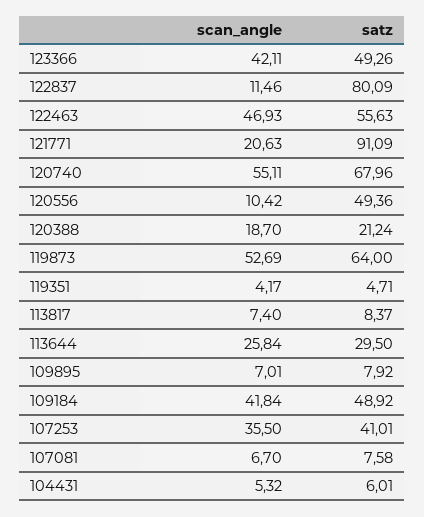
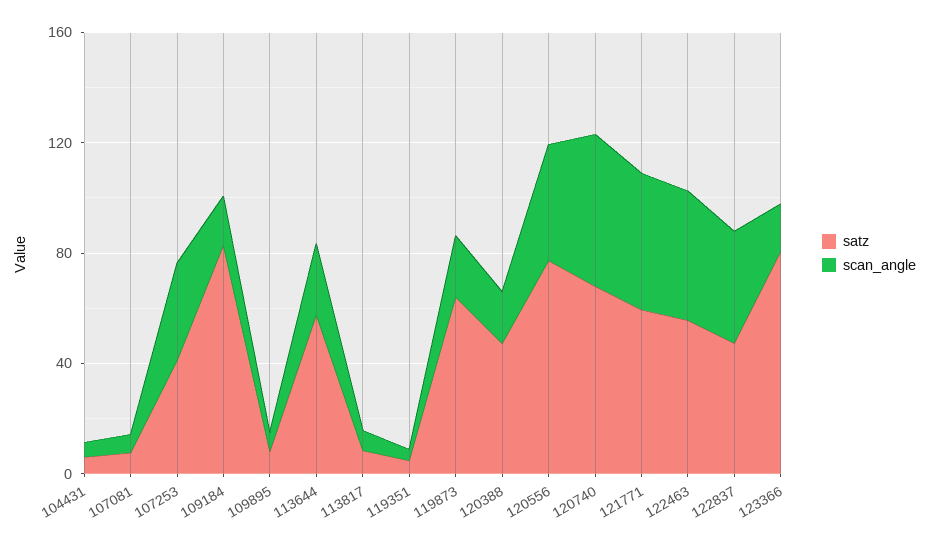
scan_angle, 123366: 42.11 -> 20
satz, 123366: 49.26 -> 80
scan_angle, 122837: 11.46 -> 40
satz, 122837: 80.09 -> 50
scan_angle, 121771: 20.63 -> 50
satz, 121771: 91.09 -> 60
scan_angle, 120556: 10.42 -> 40
satz, 120556: 49.36 -> 80
satz, 120388: 21.24 -> 50
scan_angle, 119873: 52.69 -> 20
satz, 113644: 29.5 -> 60
scan_angle, 109184: 41.84 -> 20
satz, 109184: 48.92 -> 80

